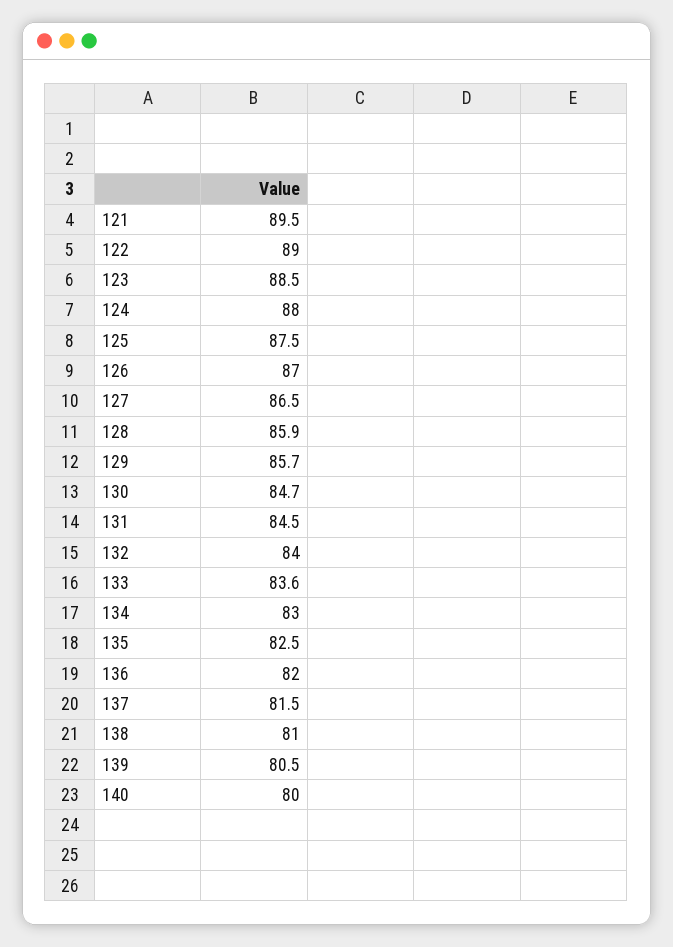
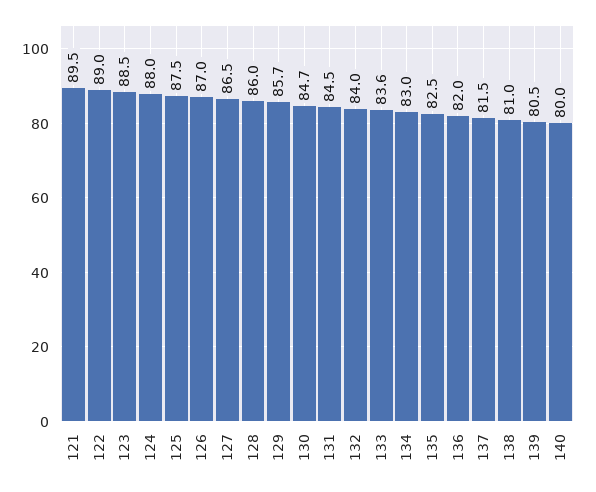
128: 85.9 -> 86

